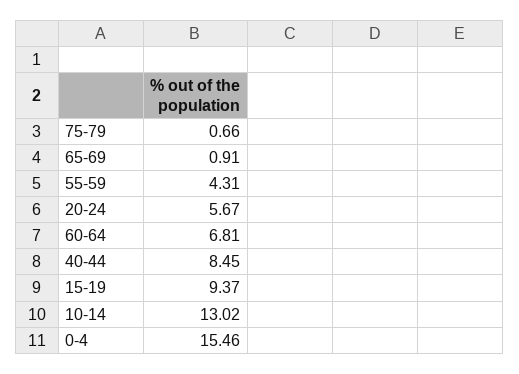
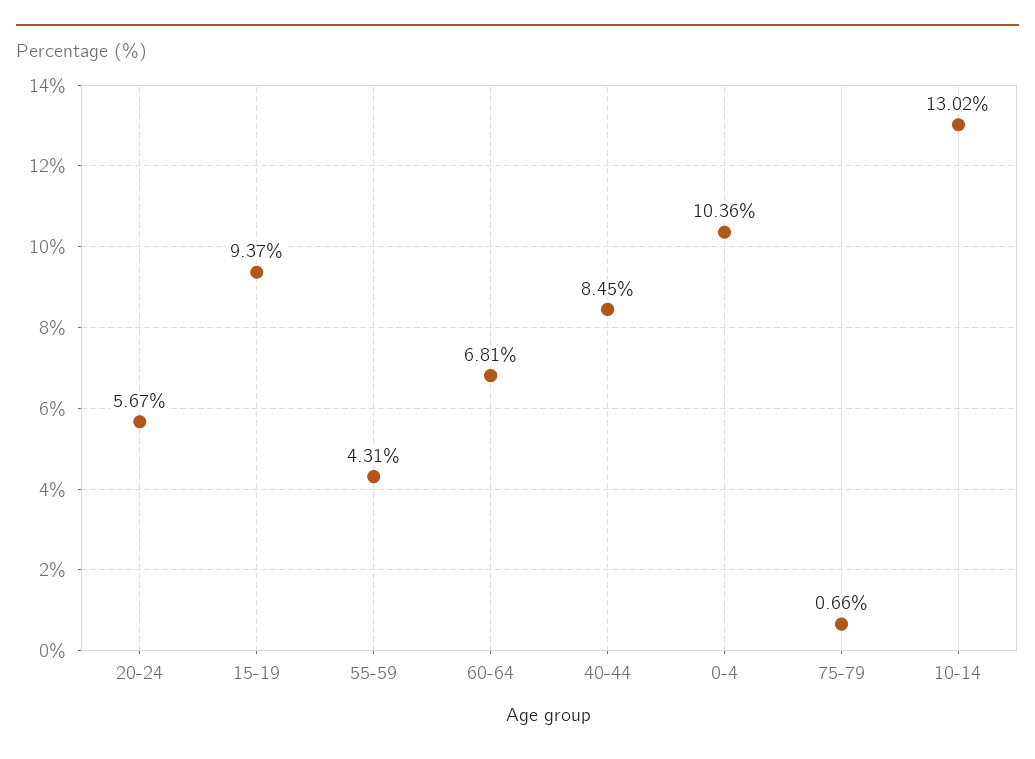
65-69: 0.91 -> none
0-4: 15.46 -> 10.36

